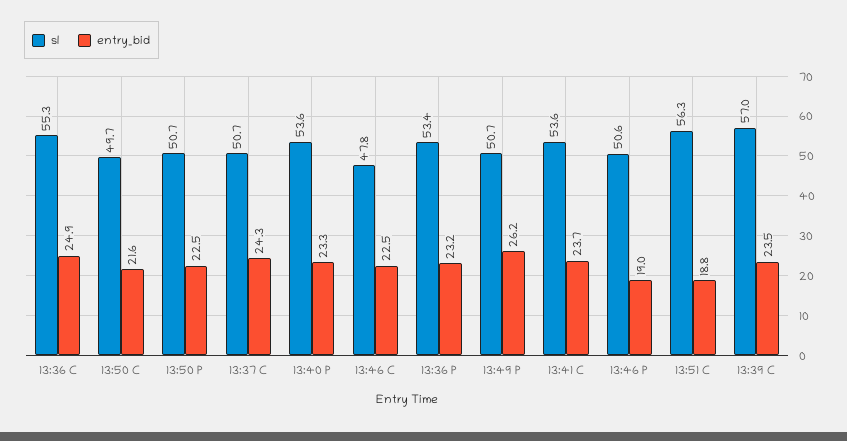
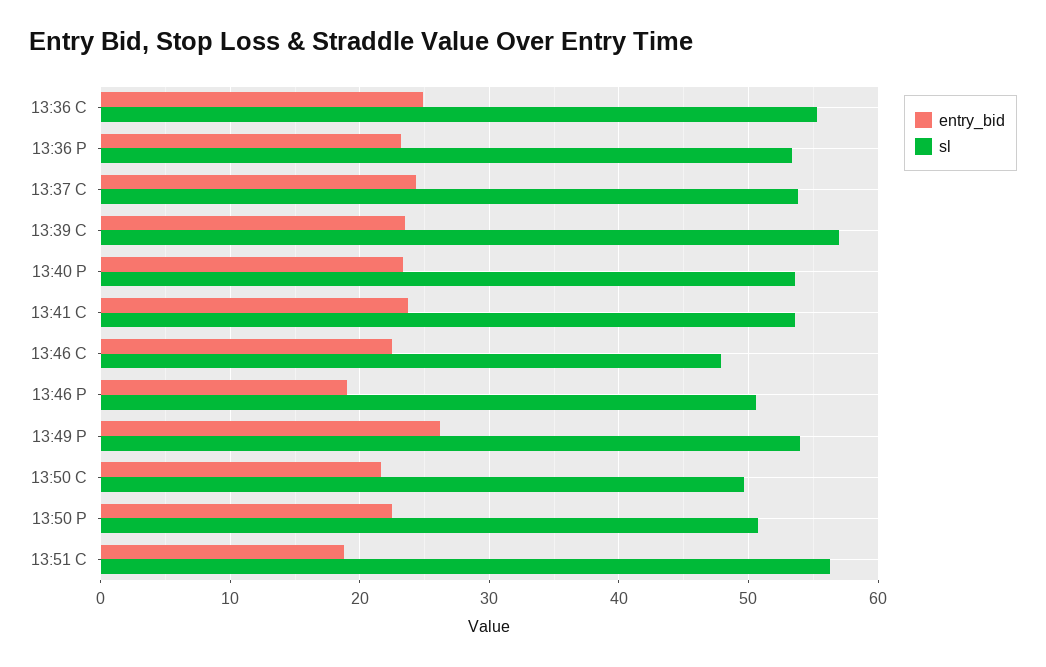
sl, 13:37 C: 50.7 -> 54
sl, 13:49 P: 50.7 -> 54

